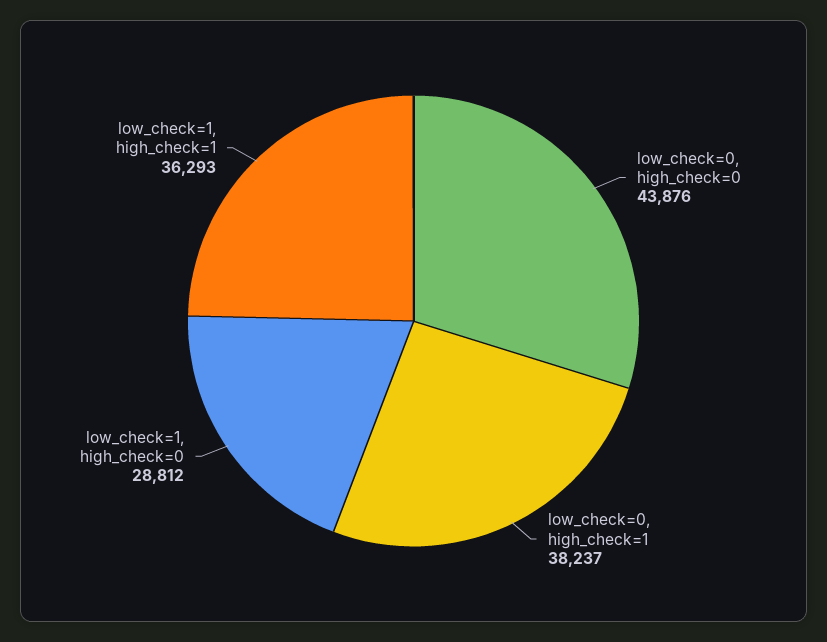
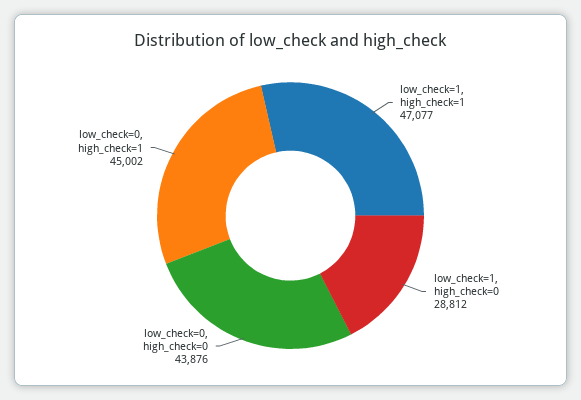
low_check=0, high_check=1: 38237 -> 45002
low_check=1, high_check=1: 36293 -> 47077

